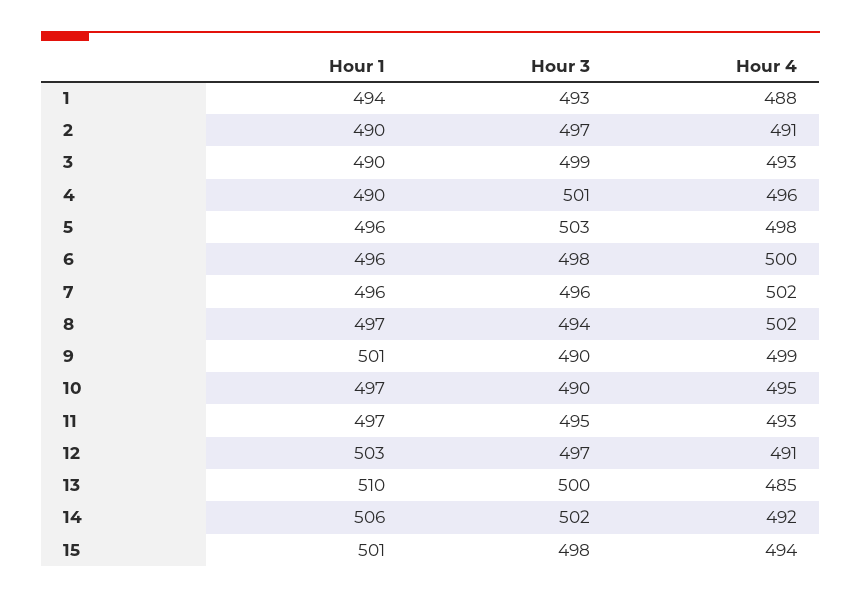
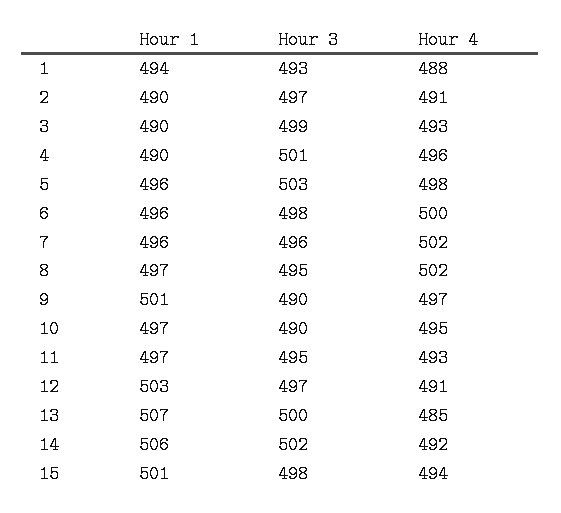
Hour 3, 8: 494 -> 495
Hour 4, 9: 499 -> 497
Hour 1, 13: 510 -> 507

